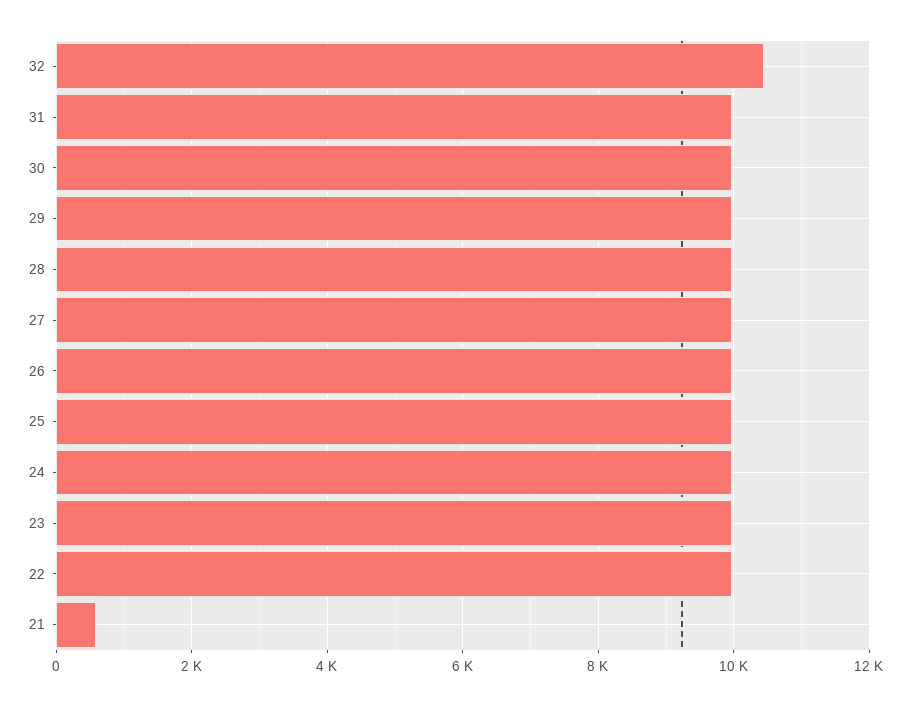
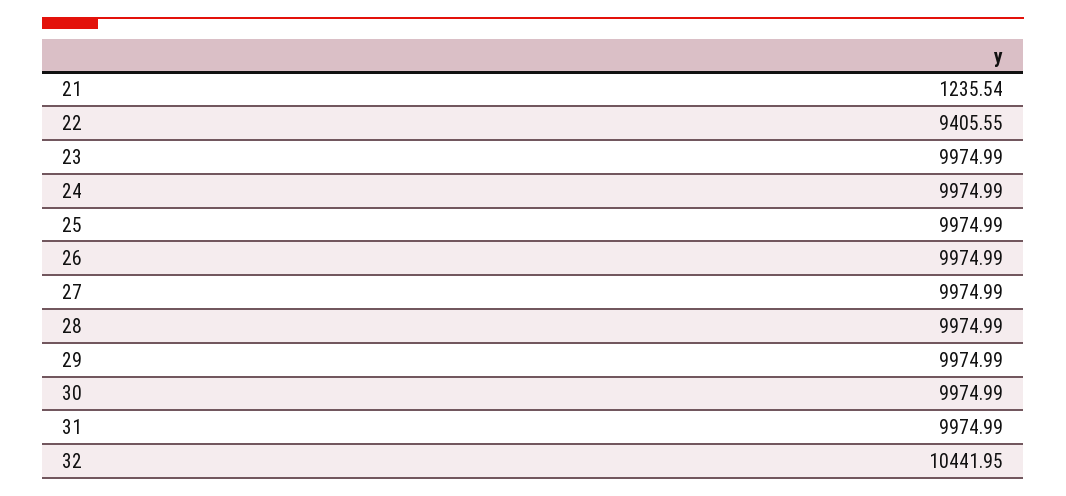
22: 10000 -> 9405.55
21: 600 -> 1235.54

